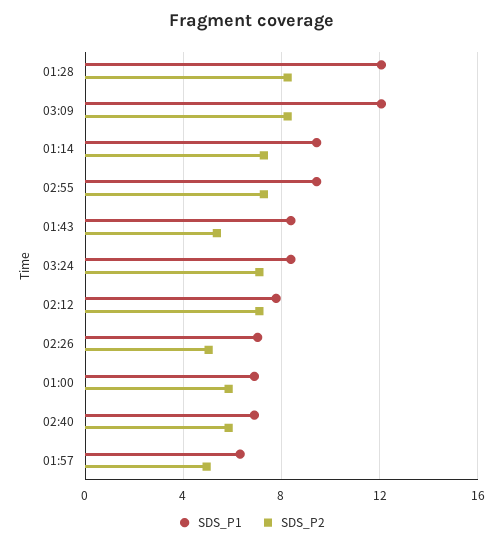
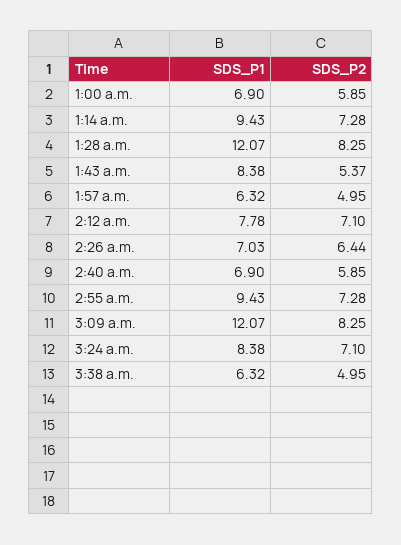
SDS_P2, 02:26: 5 -> 6.44
SDS_P1, 3:38 a.m.: none -> 6.32
SDS_P2, 3:38 a.m.: none -> 4.95

